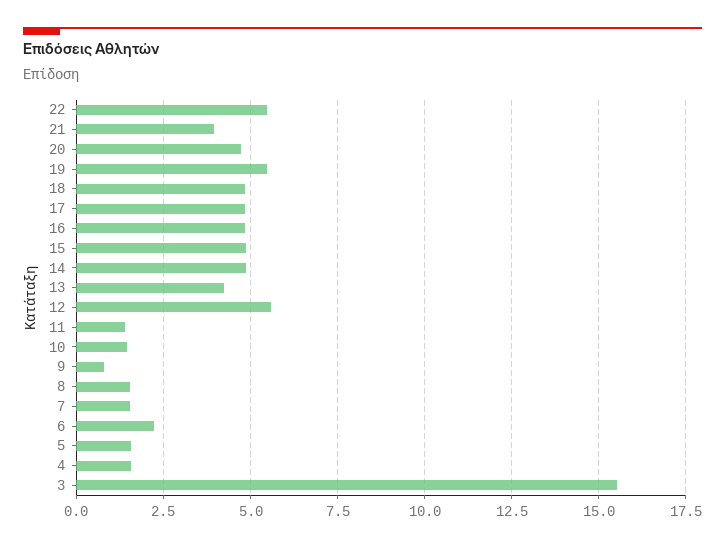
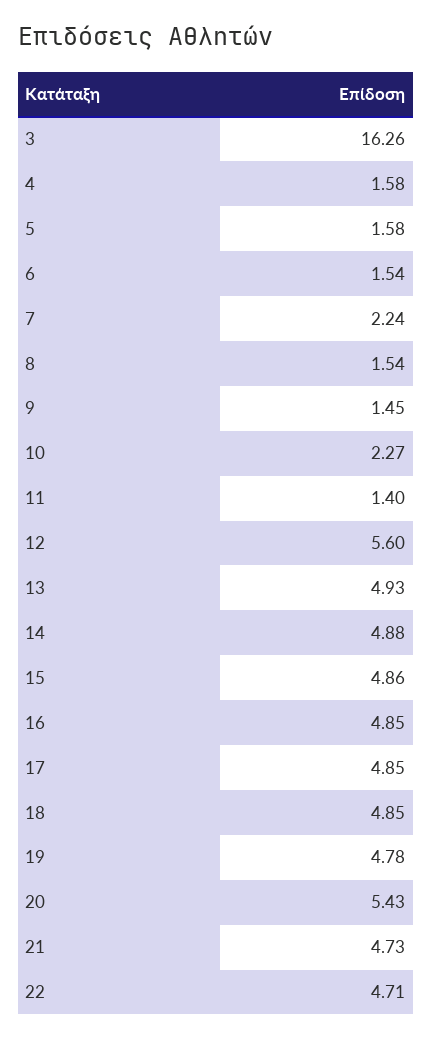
22: 5.5 -> 4.71
21: 4 -> 4.73
20: 4.75 -> 5.43
19: 5.5 -> 4.78
13: 4.25 -> 4.93
10: 1.5 -> 2.27
9: 0.75 -> 1.45
7: 1.5 -> 2.24
6: 2.25 -> 1.54
3: 15.5 -> 16.26

